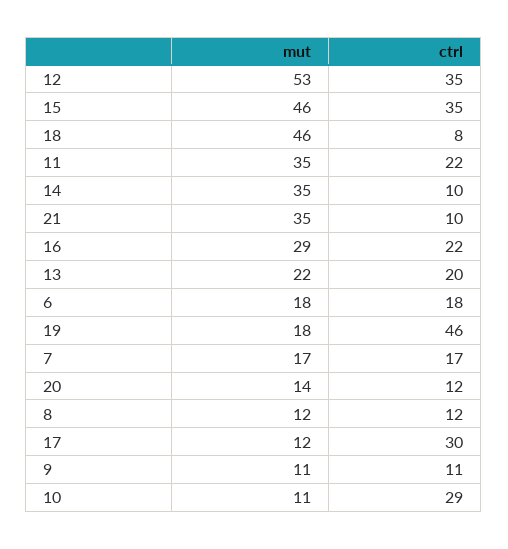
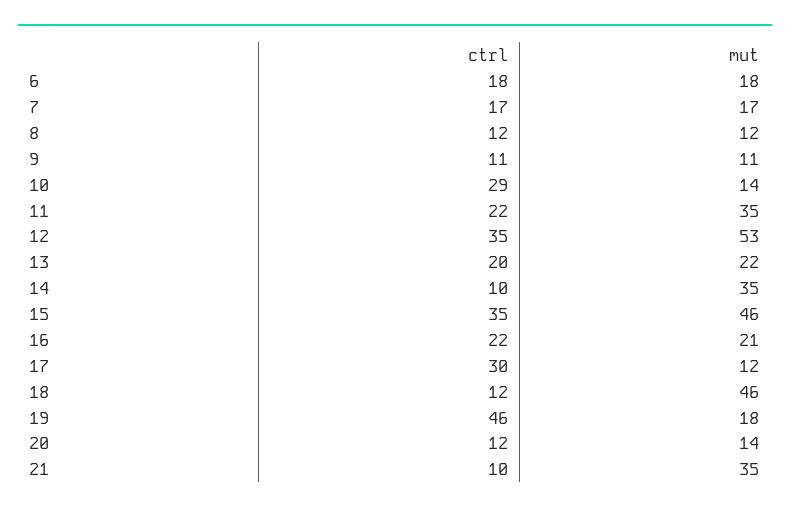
ctrl, 18: 8 -> 12
mut, 16: 29 -> 21
mut, 10: 11 -> 14

